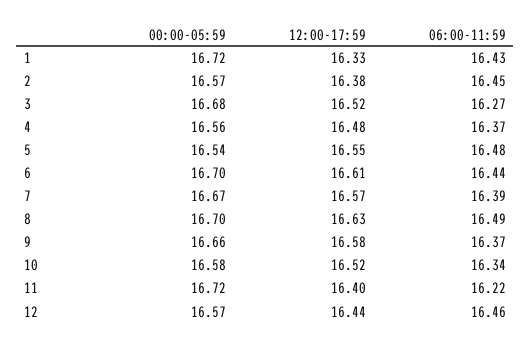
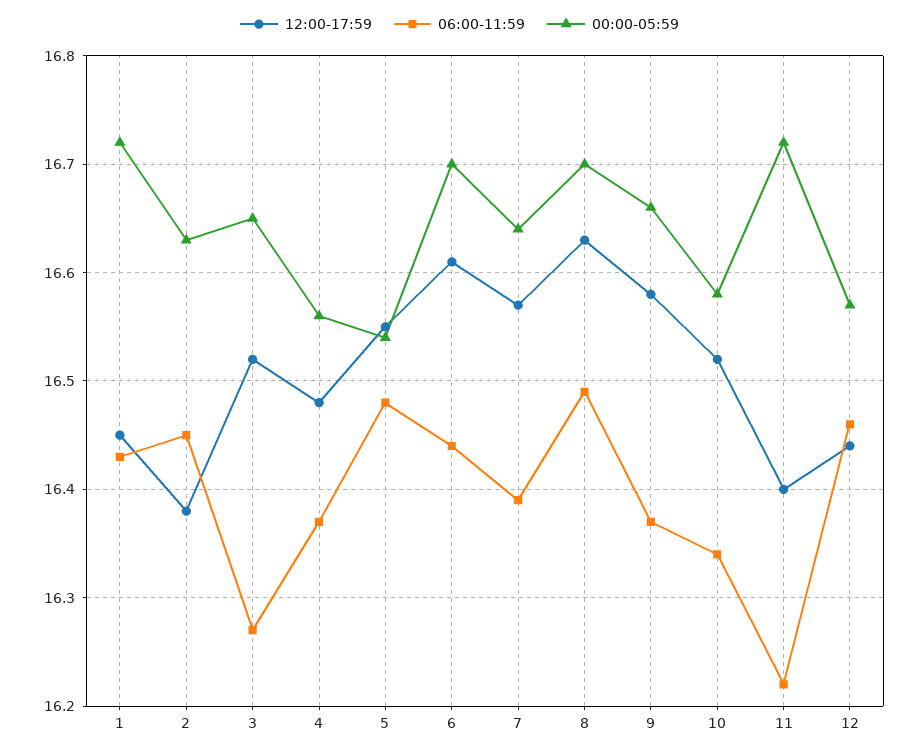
12:00-17:59, 1: 16.33 -> 16.45
00:00-05:59, 2: 16.57 -> 16.63
00:00-05:59, 3: 16.68 -> 16.65
00:00-05:59, 7: 16.67 -> 16.64

